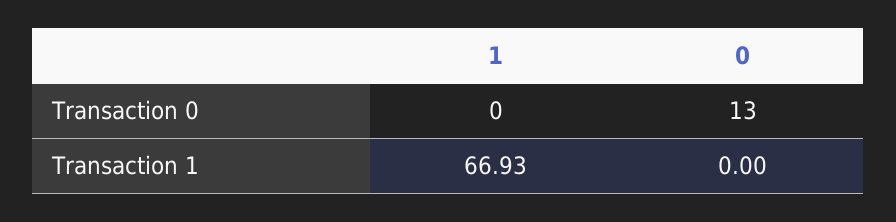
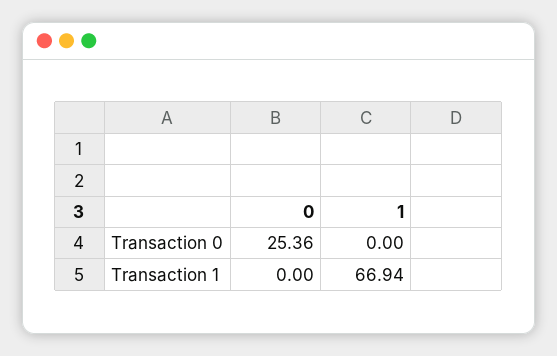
0, Transaction 0: 13 -> 25.36
1, Transaction 1: 66.93 -> 66.94

